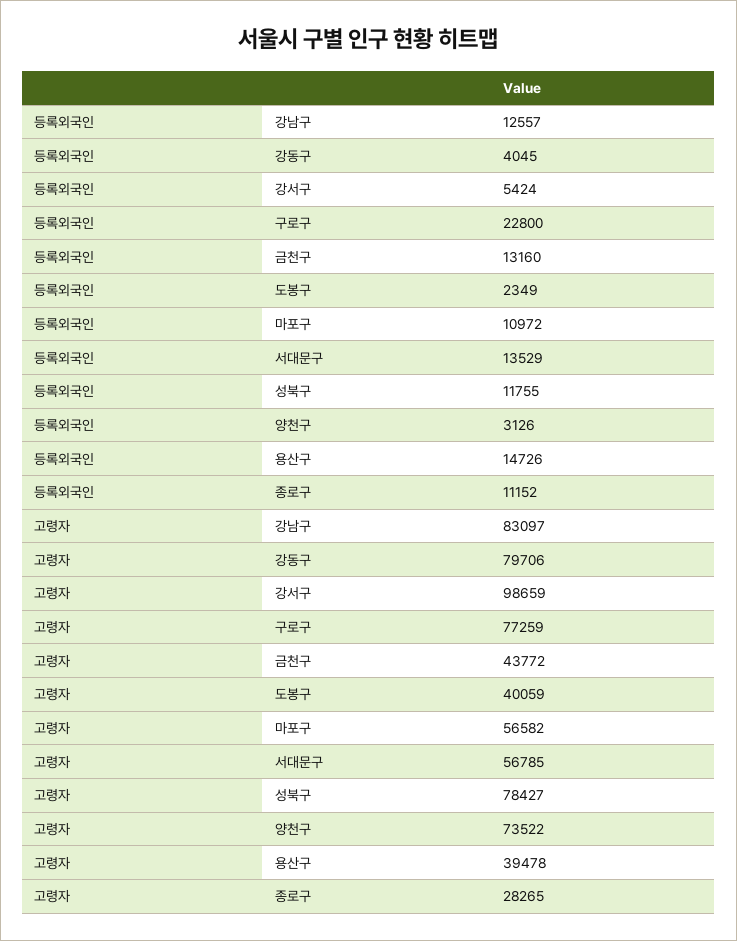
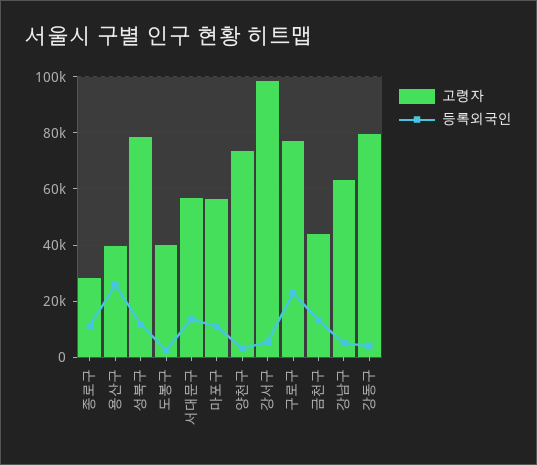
등록외국인, 강남구: 12557 -> 5000
등록외국인, 용산구: 14726 -> 25000
고령자, 강남구: 83097 -> 62500

